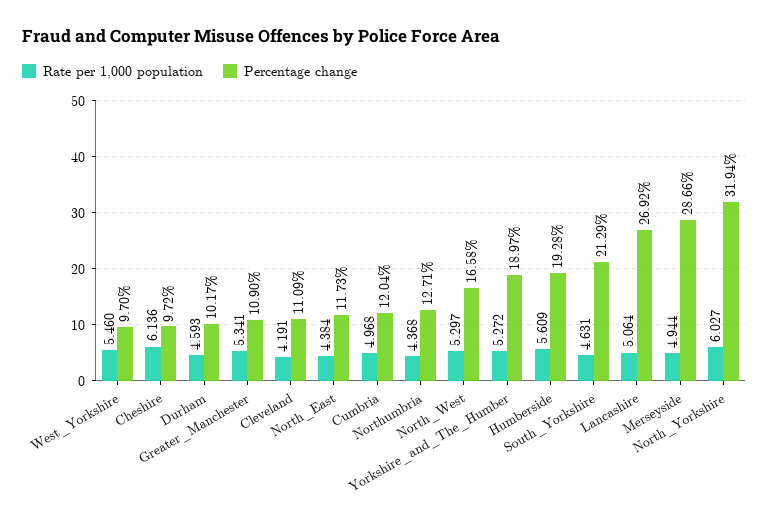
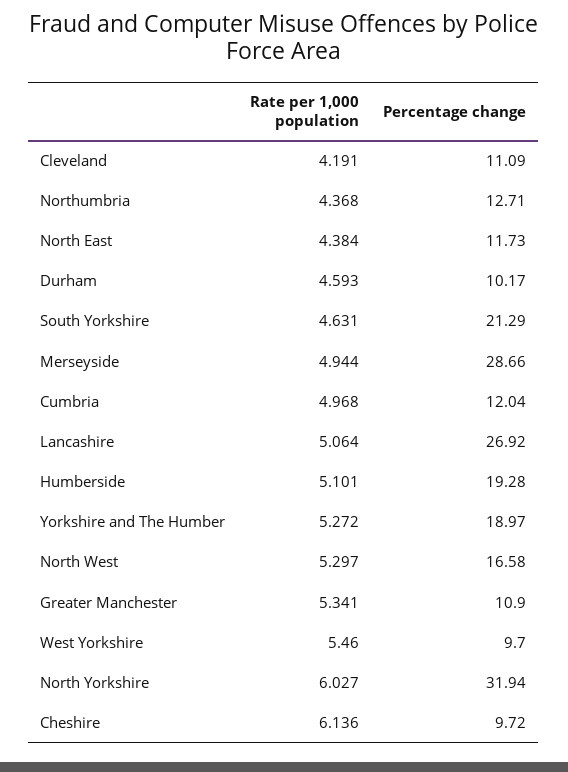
Rate per 1,000 population, Humberside: 5.609 -> 5.101

